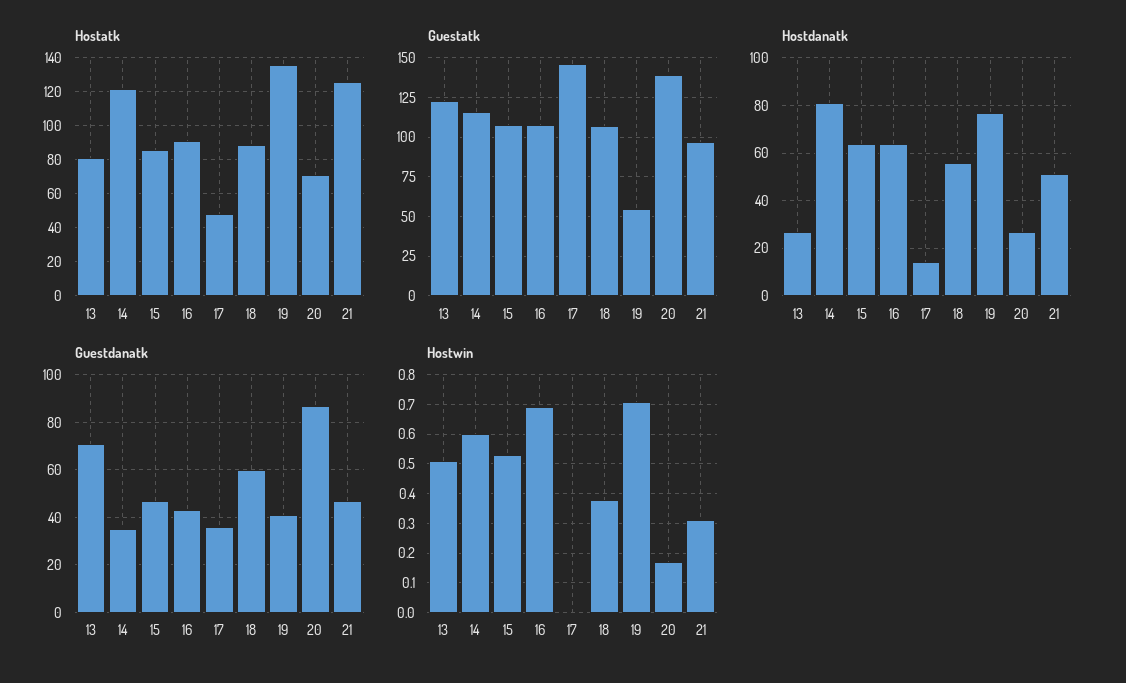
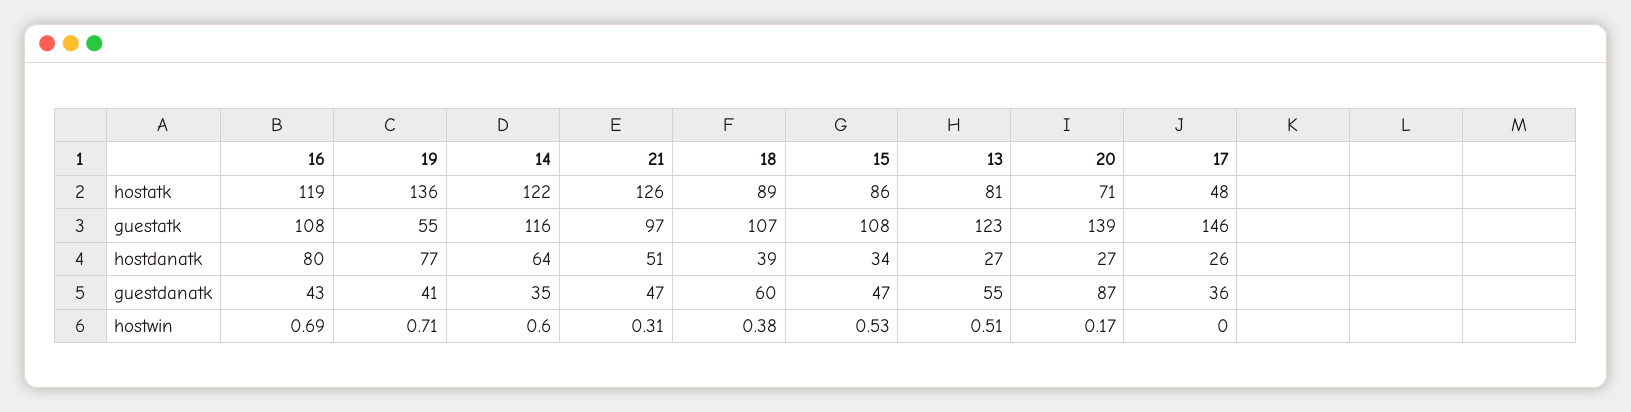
Hostatk, 16: 90 -> 119
Hostdanatk, 14: 80 -> 64
Hostdanatk, 15: 65 -> 34
Hostdanatk, 16: 65 -> 80
Hostdanatk, 17: 15 -> 26
Hostdanatk, 18: 55 -> 39
Guestdanatk, 13: 70 -> 55

